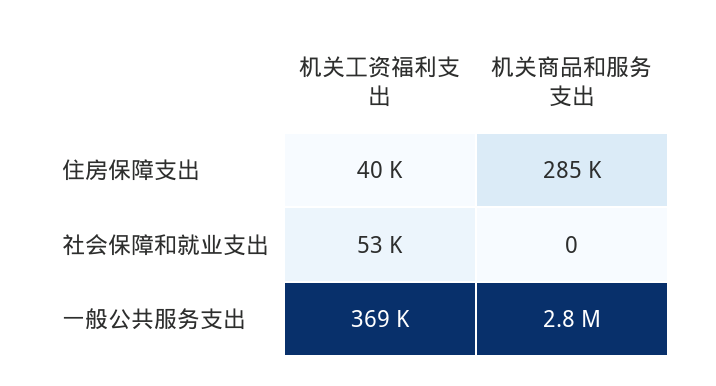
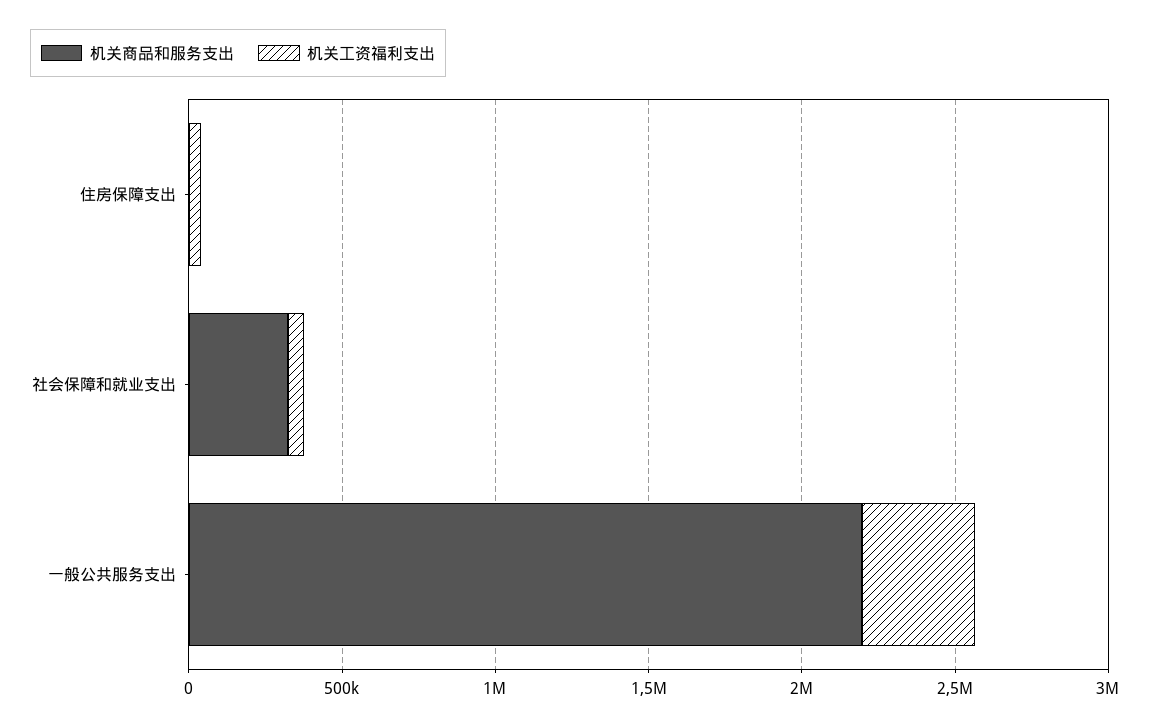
机关商品和服务支出, 住房保障支出: 285000 -> 0
机关商品和服务支出, 社会保障和就业支出: 0 -> 300000
机关商品和服务支出, 一般公共服务支出: 2800000 -> 2200000

